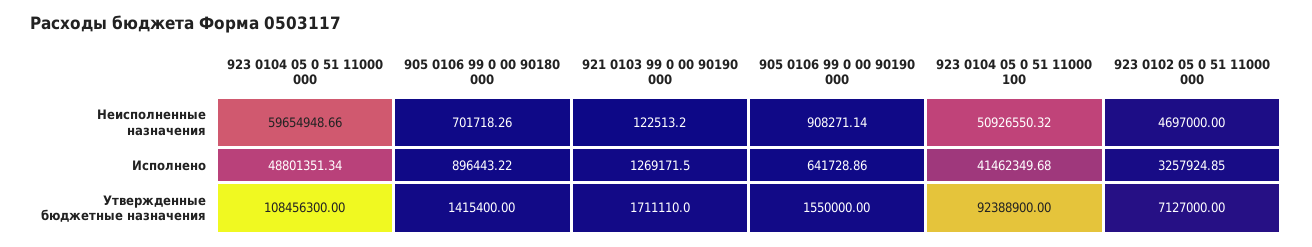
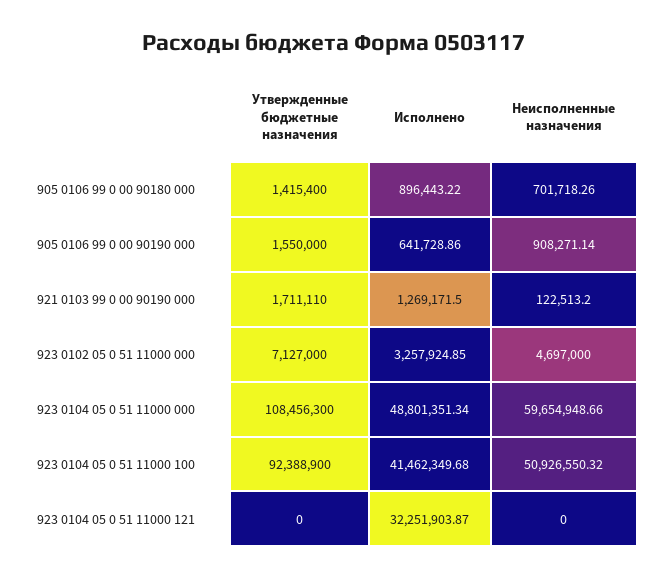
923 0104 05 0 51 11000 121, Утвержденные бюджетные назначения: none -> 0
923 0104 05 0 51 11000 121, Исполнено: none -> 32251903.87
923 0104 05 0 51 11000 121, Неисполненные назначения: none -> 0

